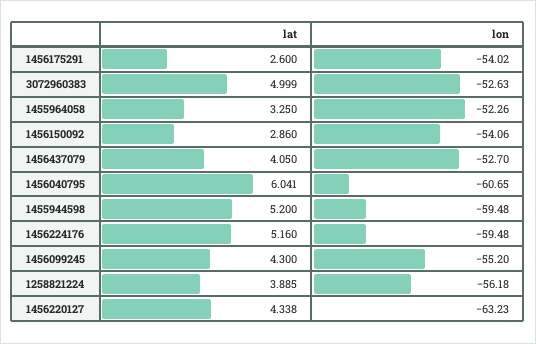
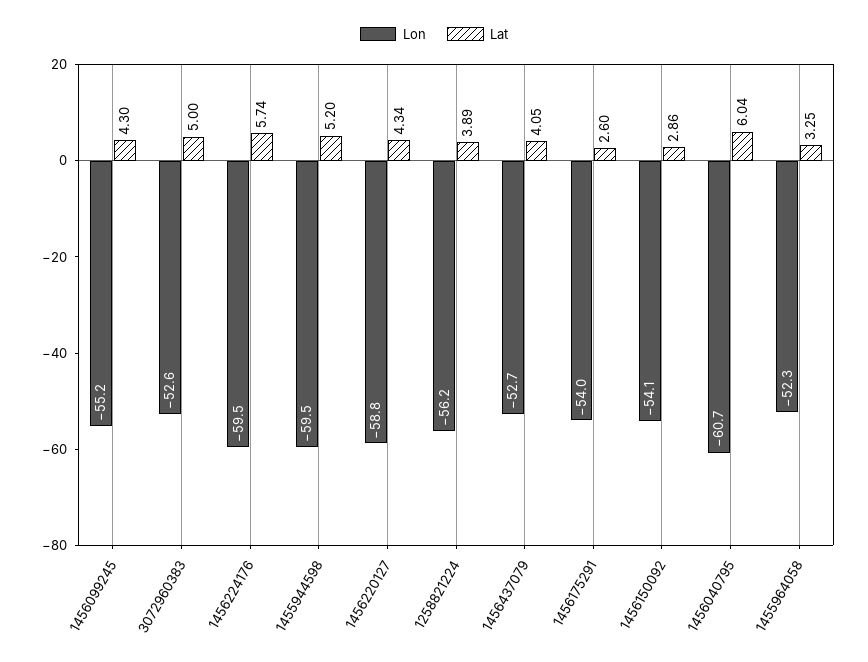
lat, 1456224176: 5.16 -> 5.74
lon, 1456220127: -63.23 -> -58.8

